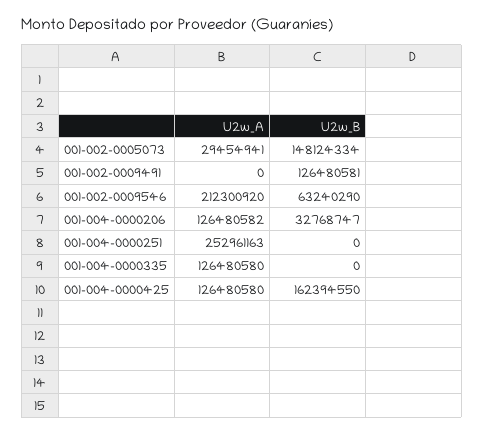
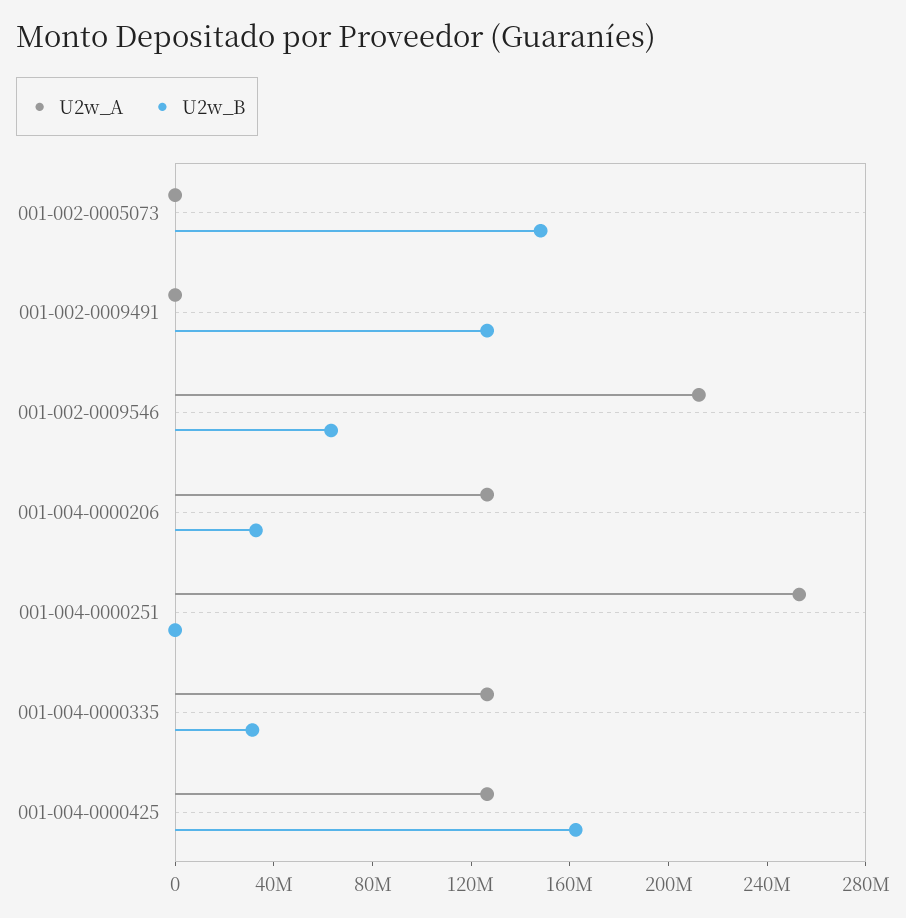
U2w_A, 001-002-0005073: 29454941 -> 0
U2w_B, 001-004-0000335: 0 -> 30000000

